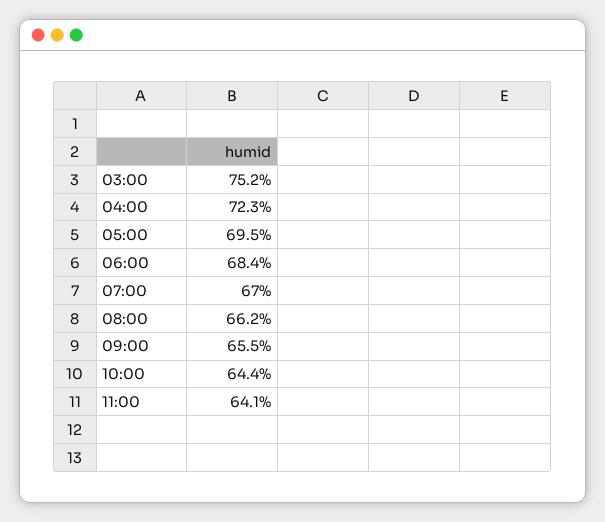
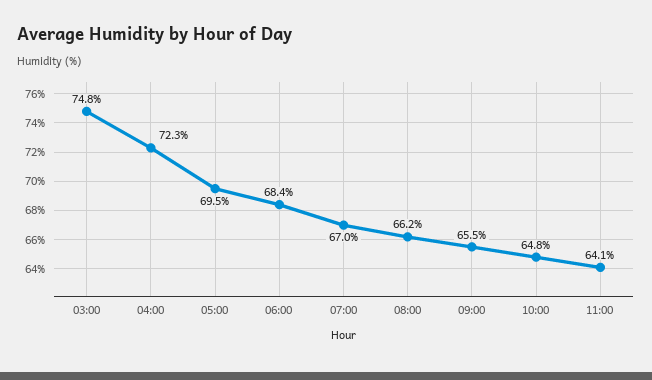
03:00: 75.2 -> 74.8
10:00: 64.4 -> 64.8

